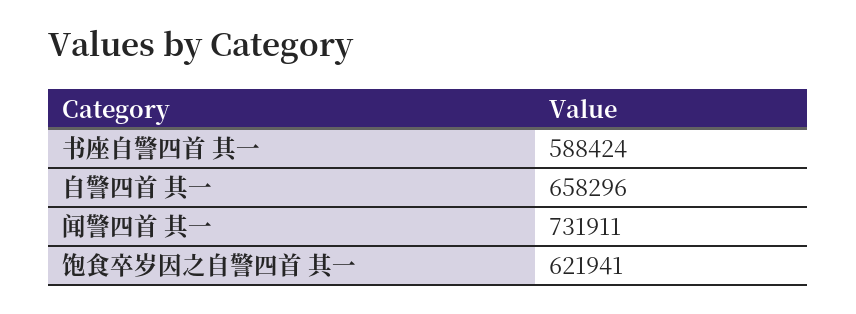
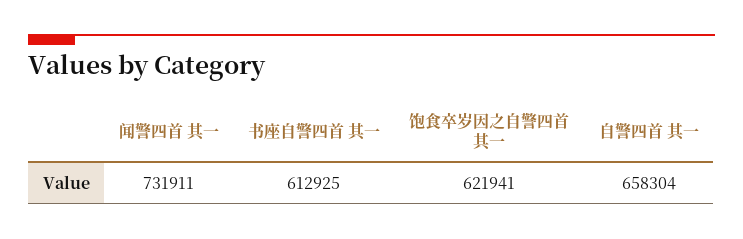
书座自警四首 其一: 588424 -> 612925
自警四首 其一: 658296 -> 658304

